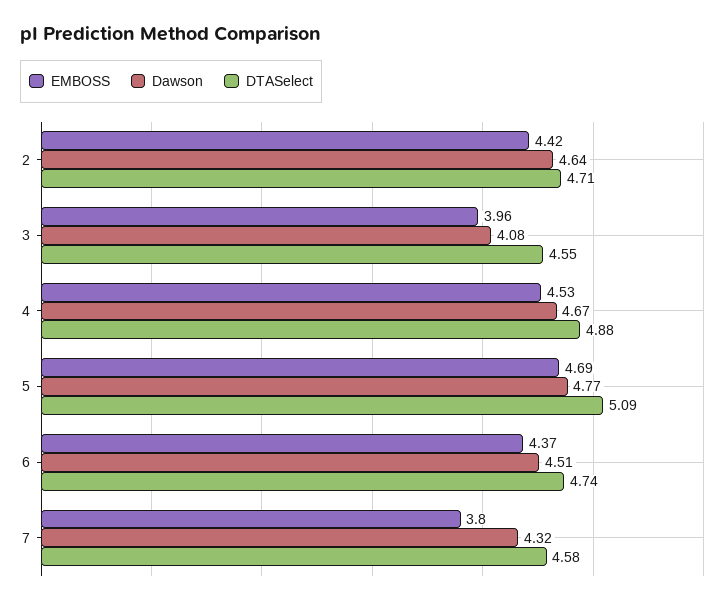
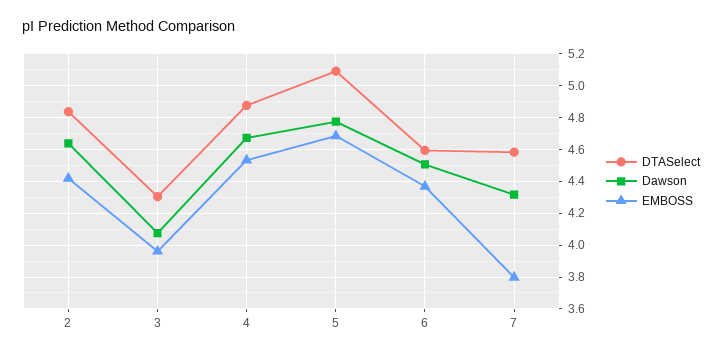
DTASelect, 2: 4.71 -> 4.85
DTASelect, 3: 4.55 -> 4.3
DTASelect, 6: 4.74 -> 4.6

